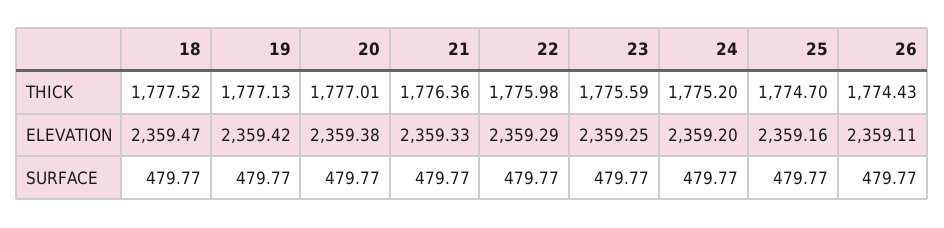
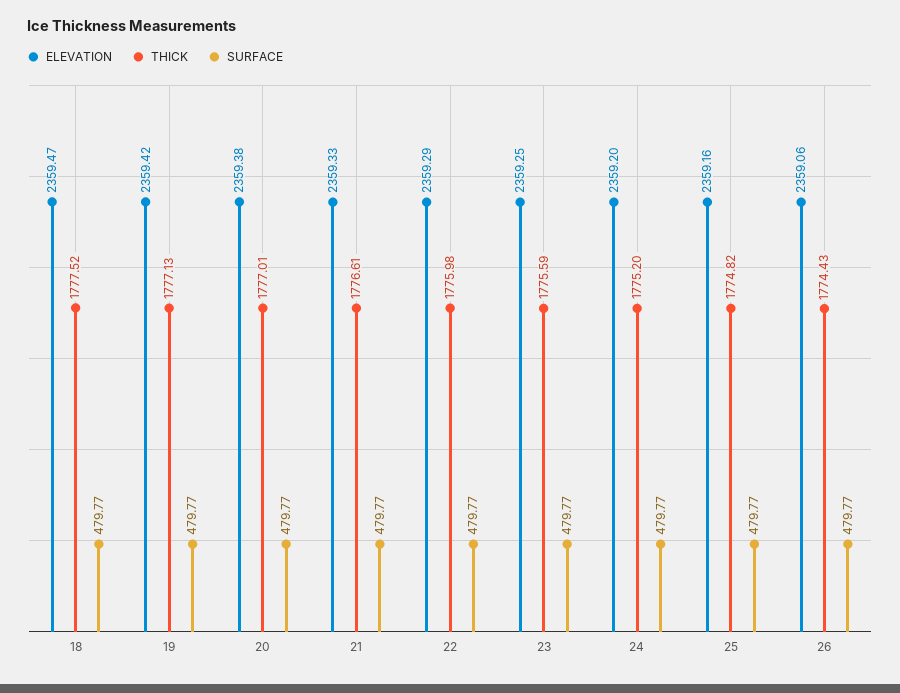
THICK, 21: 1776.36 -> 1776.61
THICK, 25: 1774.7 -> 1774.82
ELEVATION, 26: 2359.11 -> 2359.06

